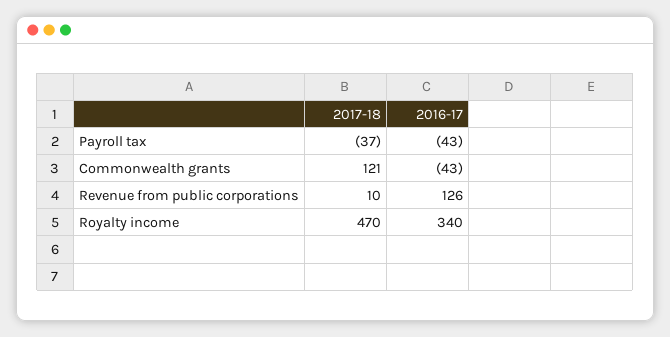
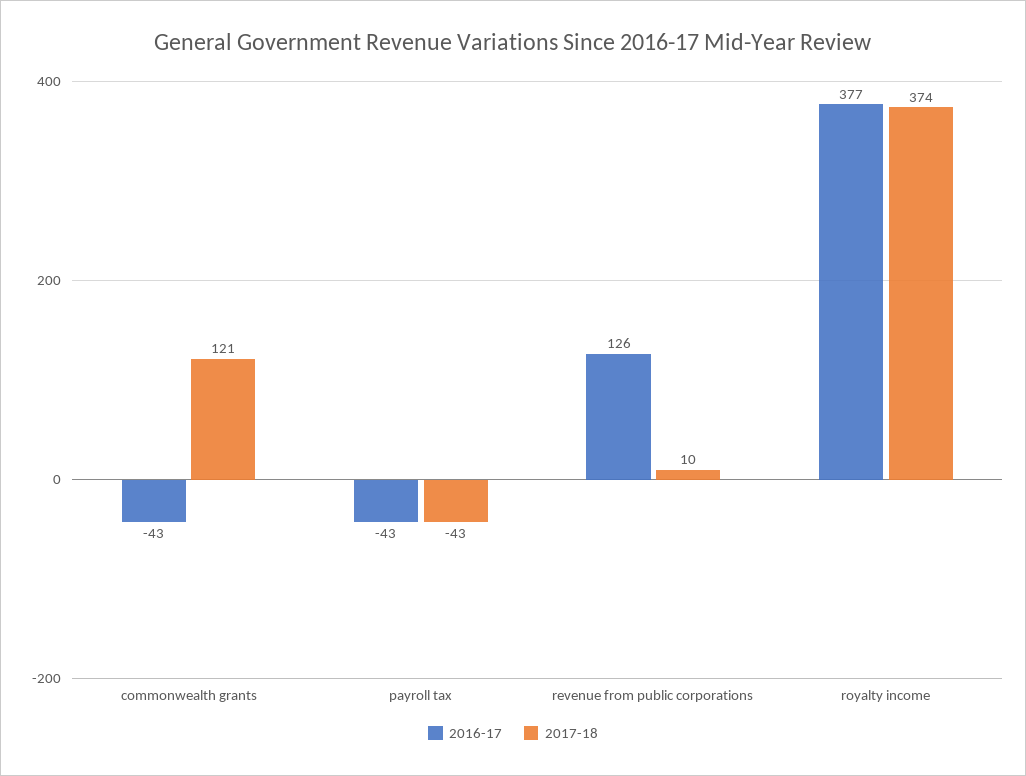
2017-18, Payroll tax: -37 -> -43
2017-18, Royalty income: 470 -> 374
2016-17, Royalty income: 340 -> 377

